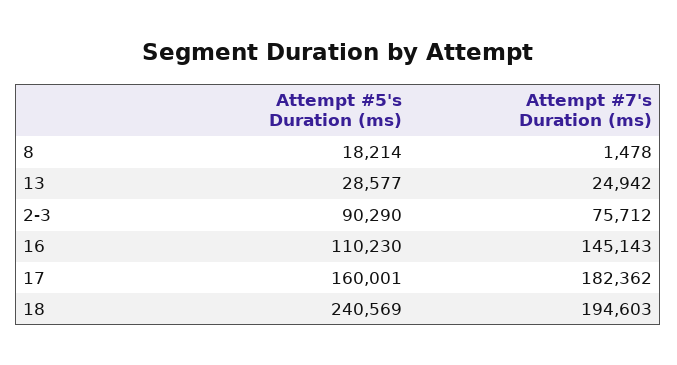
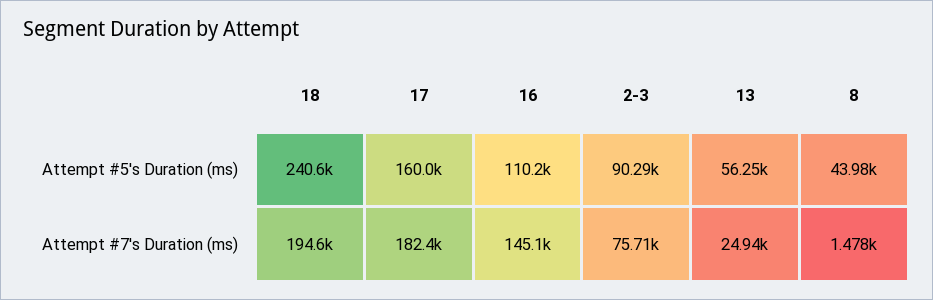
Attempt #5's Duration (ms), 8: 18214 -> 43980
Attempt #5's Duration (ms), 13: 28577 -> 56250

